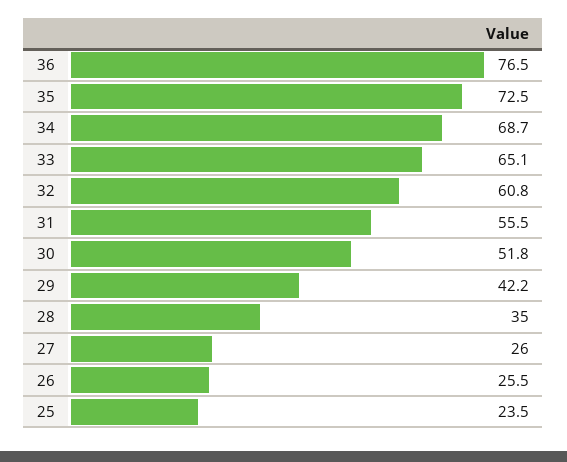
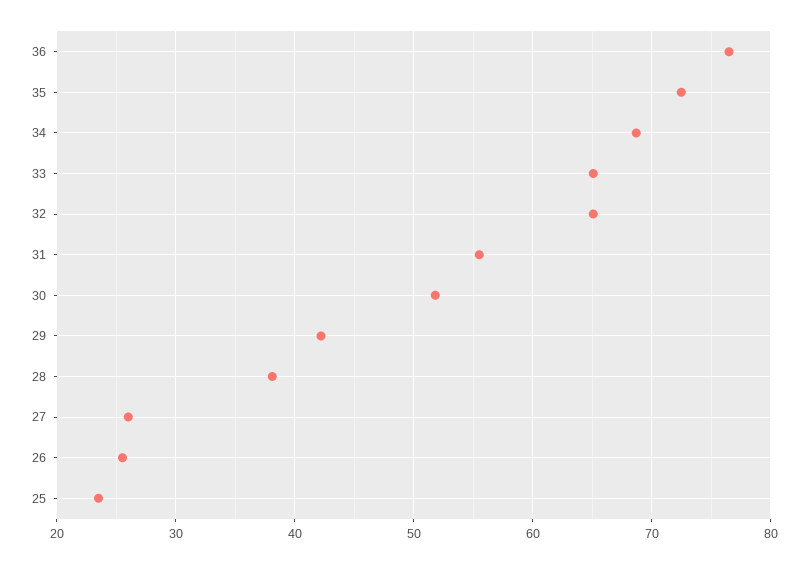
32: 60.8 -> 65
28: 35 -> 38

